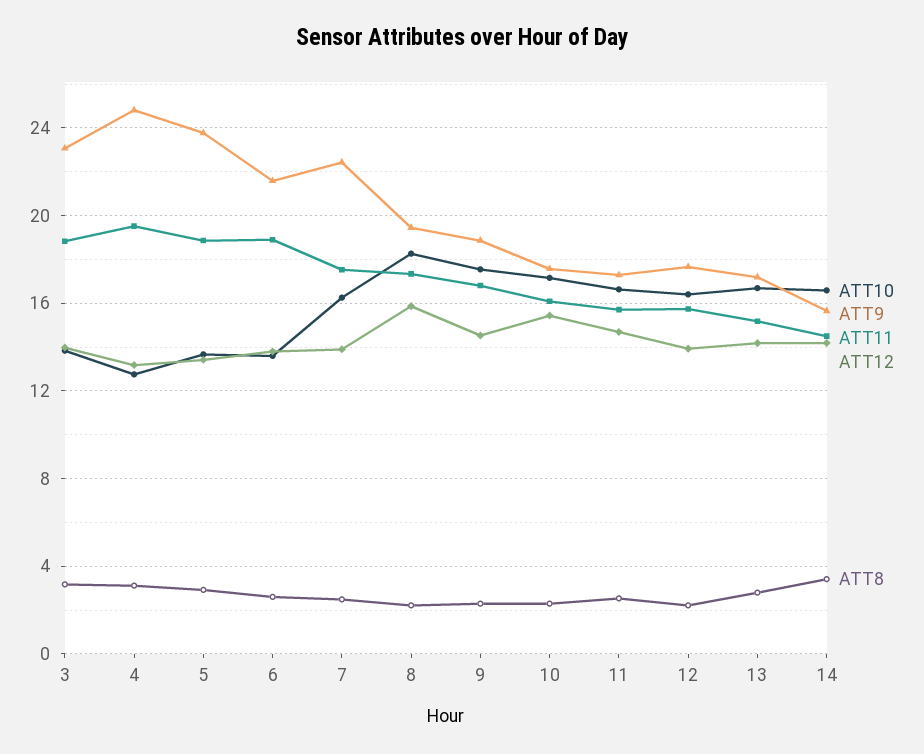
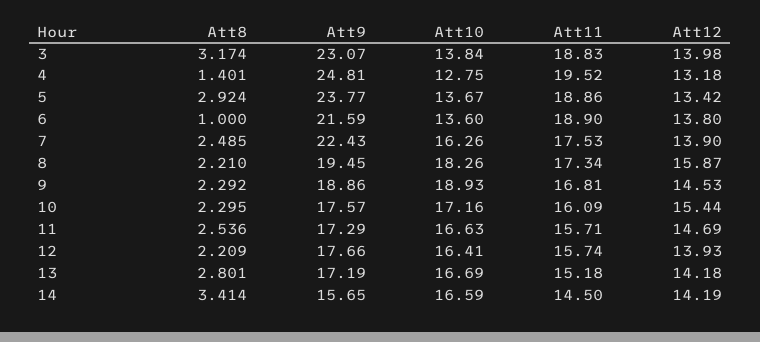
ATT8, 4: 3 -> 1.401
ATT8, 6: 2.5 -> 1
ATT10, 9: 17.5 -> 18.93

